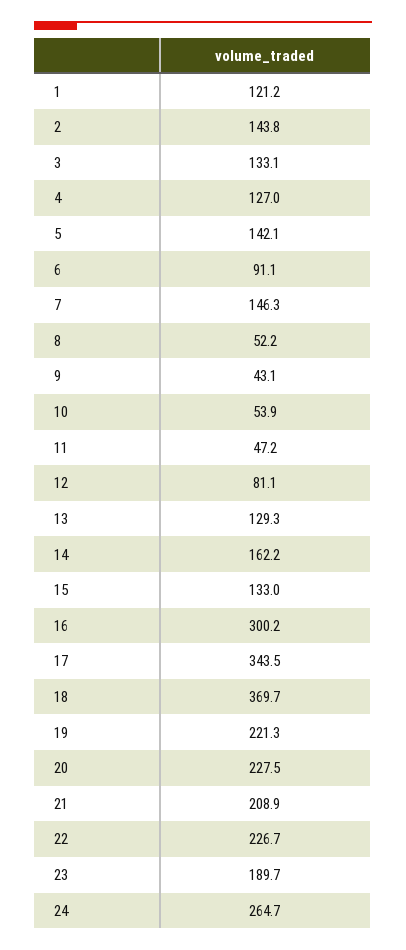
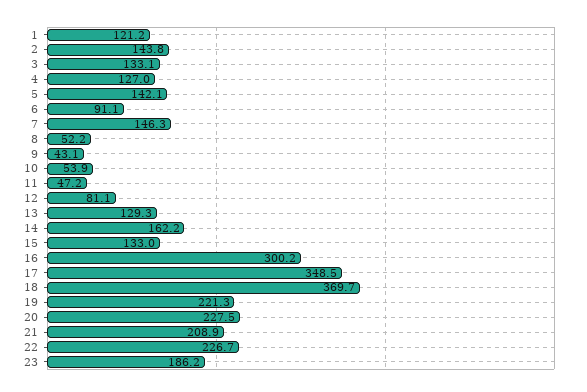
17: 343.5 -> 348.5
23: 189.7 -> 186.2
24: 264.7 -> none

